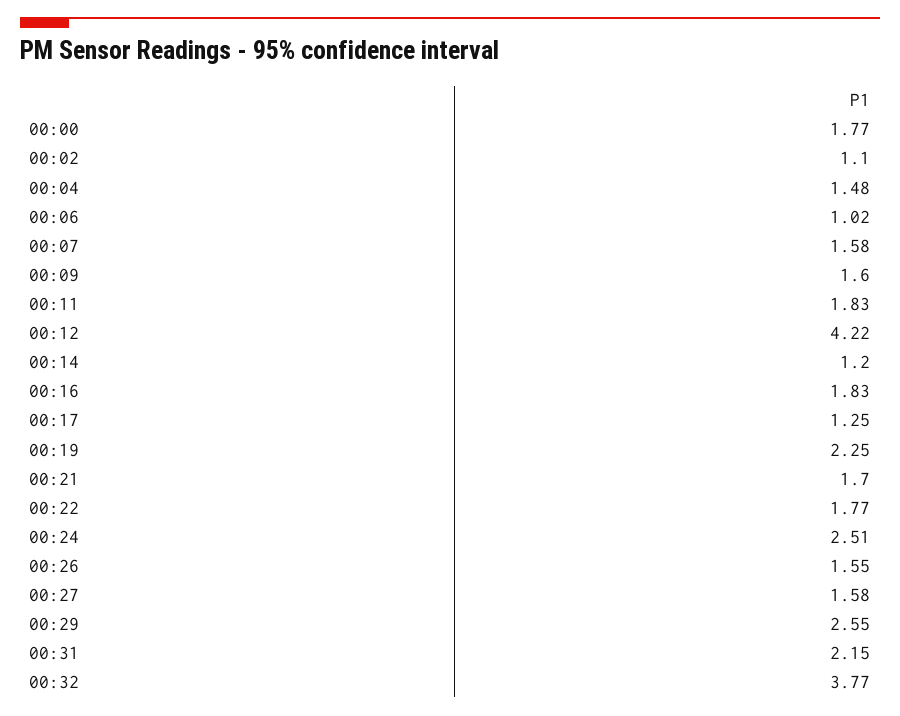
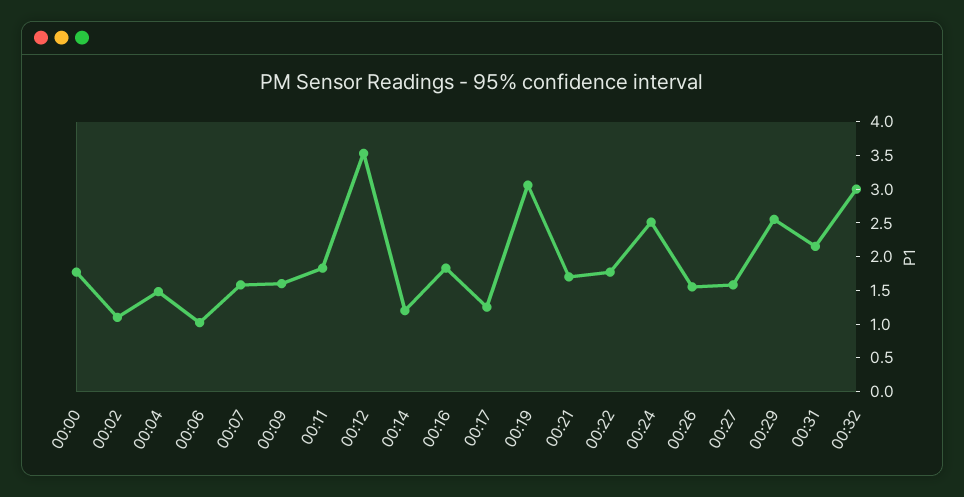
00:12: 4.22 -> 3.5
00:19: 2.25 -> 3
00:32: 3.77 -> 3

